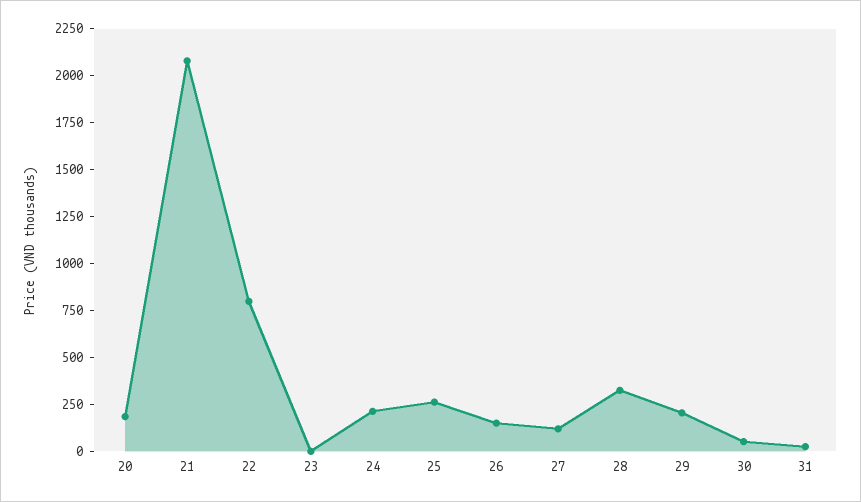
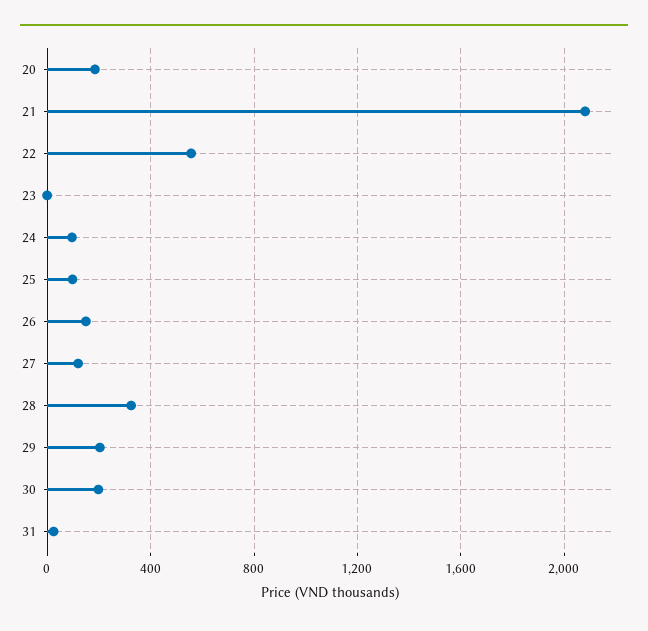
22: 800 -> 550
24: 200 -> 100
25: 250 -> 100
30: 50 -> 200

